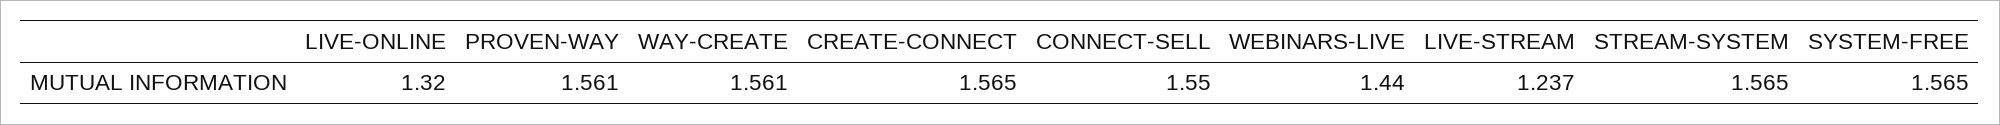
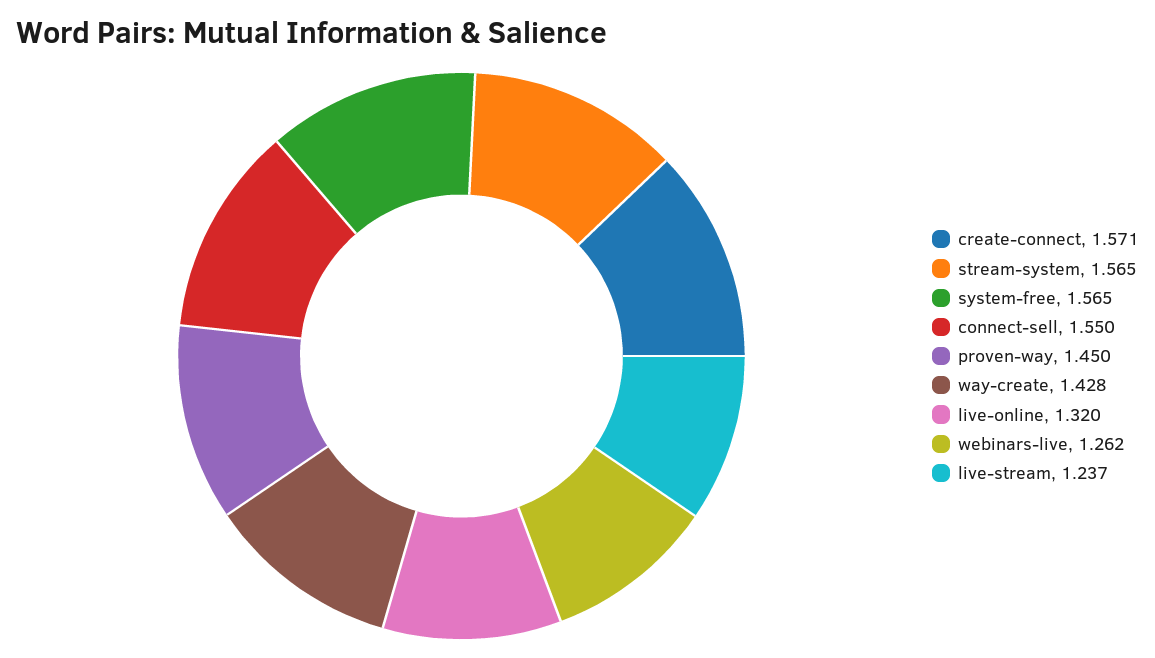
PROVEN-WAY: 1.561 -> 1.45
WAY-CREATE: 1.561 -> 1.428
CREATE-CONNECT: 1.565 -> 1.571
WEBINARS-LIVE: 1.44 -> 1.262

